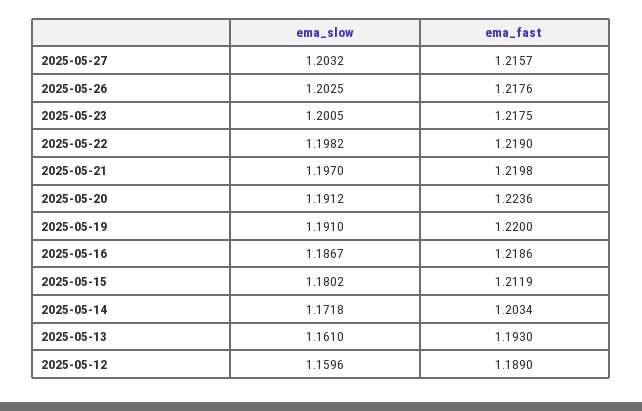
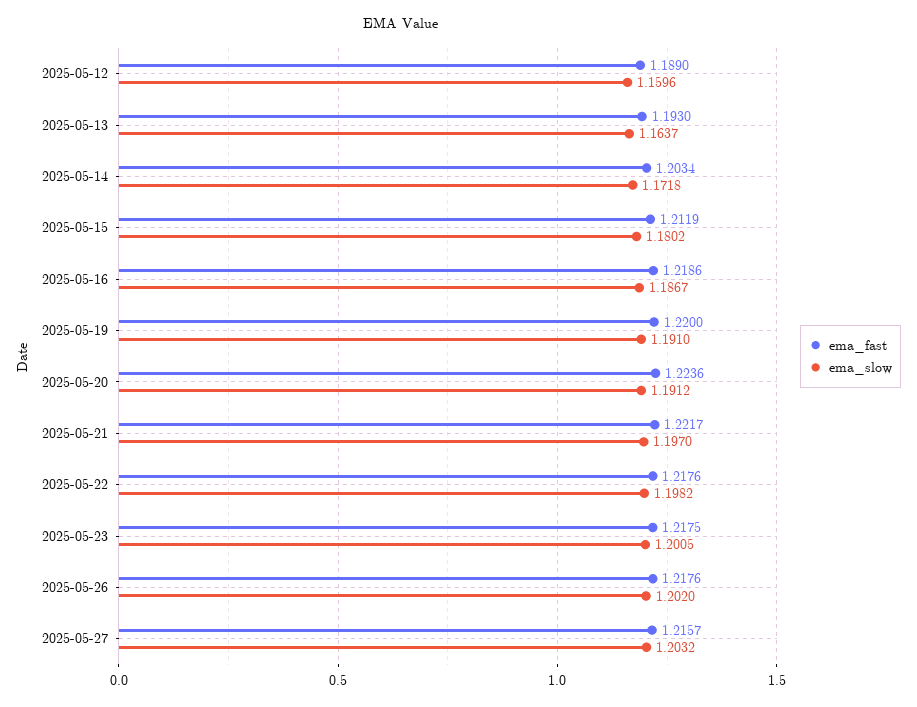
ema_slow, 2025-05-26: 1.2025 -> 1.202
ema_fast, 2025-05-22: 1.219 -> 1.2176
ema_fast, 2025-05-21: 1.2198 -> 1.2217
ema_slow, 2025-05-13: 1.161 -> 1.1637

